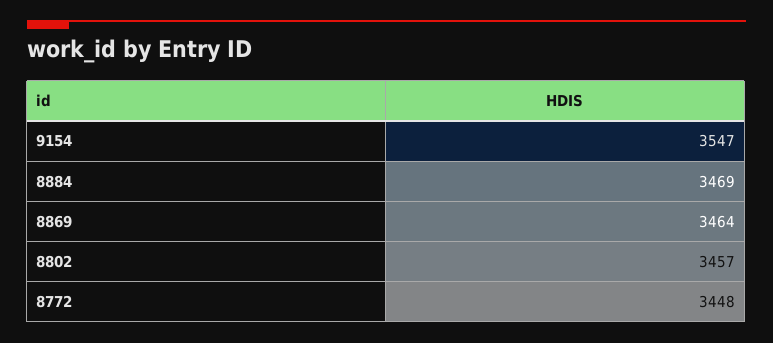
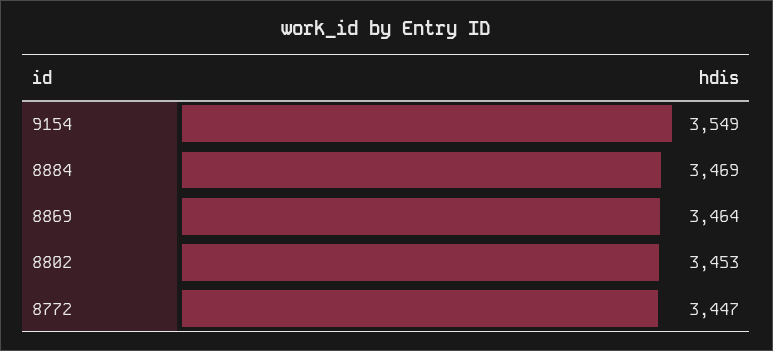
9154: 3547 -> 3549
8802: 3457 -> 3453
8772: 3448 -> 3447

